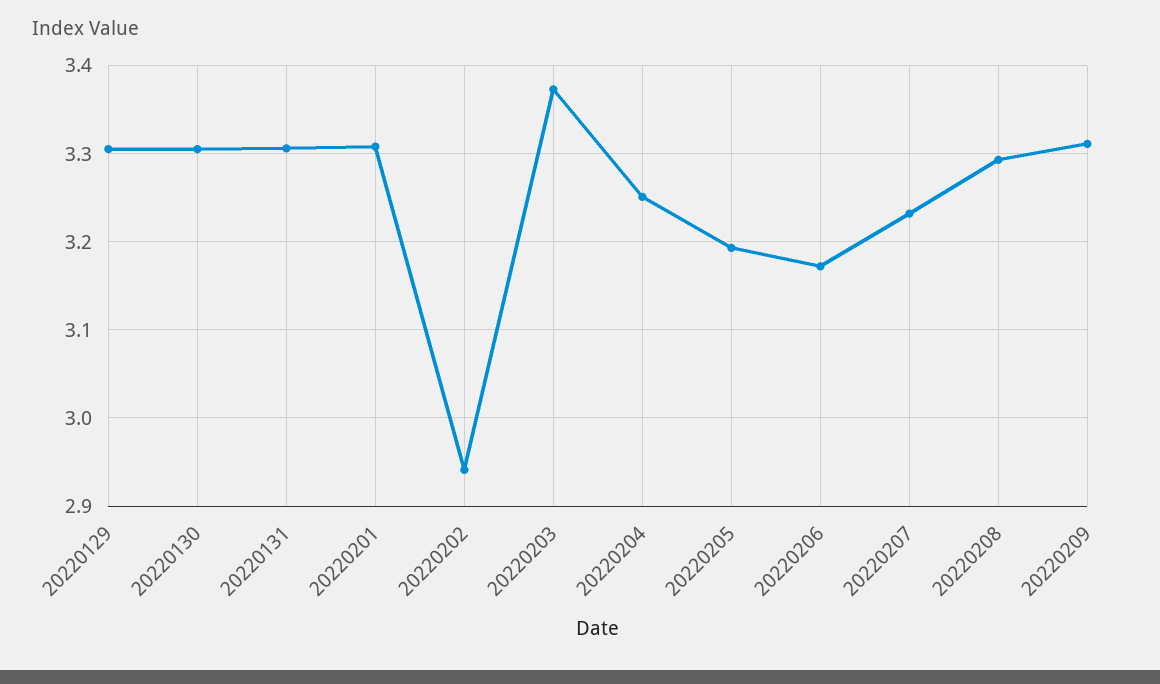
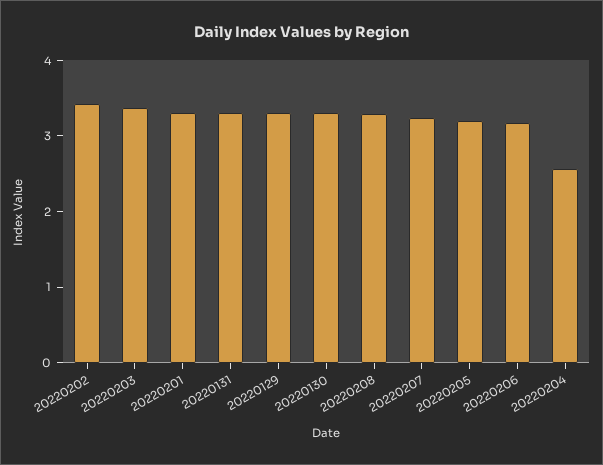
20220202: 2.94 -> 3.4
20220204: 3.25 -> 2.6
20220209: 3.31 -> none

